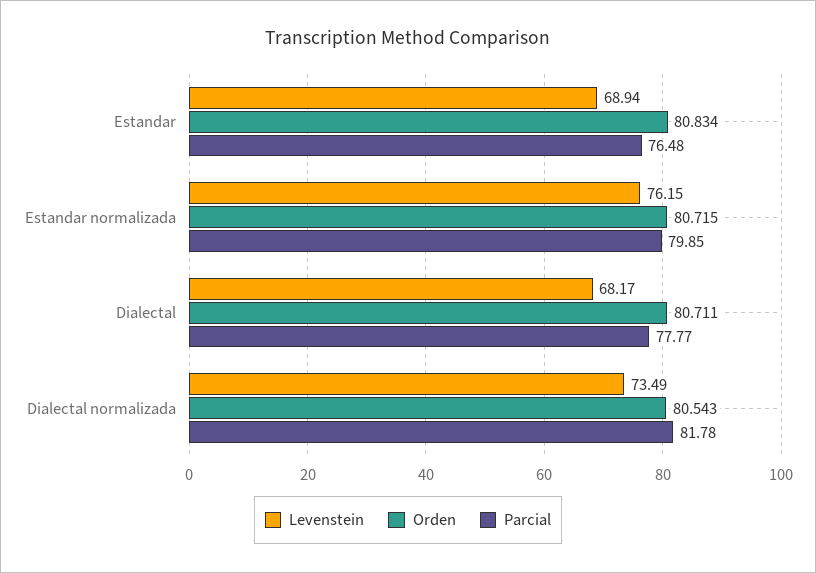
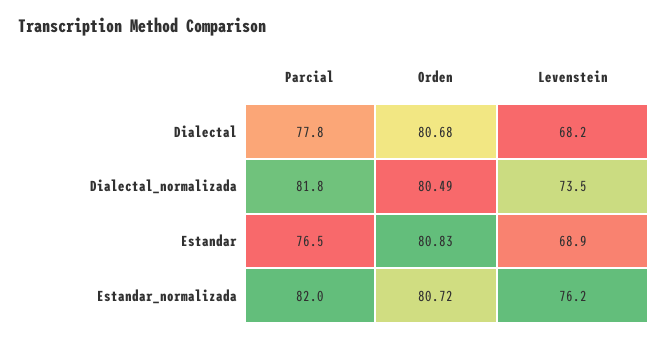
Parcial, Estandar normalizada: 79.85 -> 82
Orden, Dialectal: 80.711 -> 80.68
Orden, Dialectal normalizada: 80.543 -> 80.49

